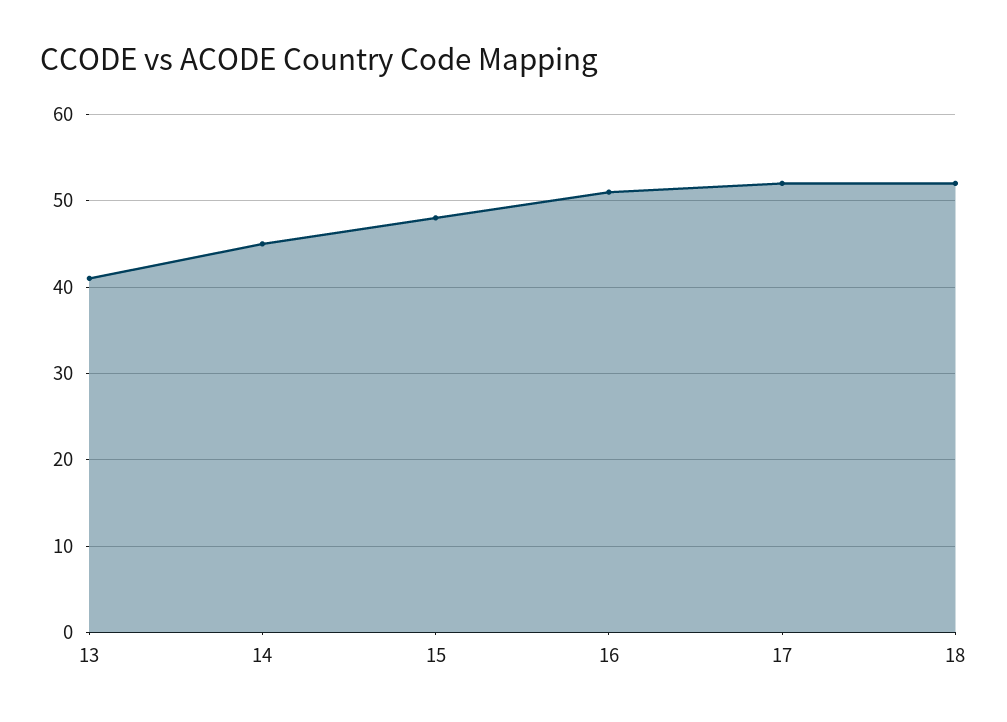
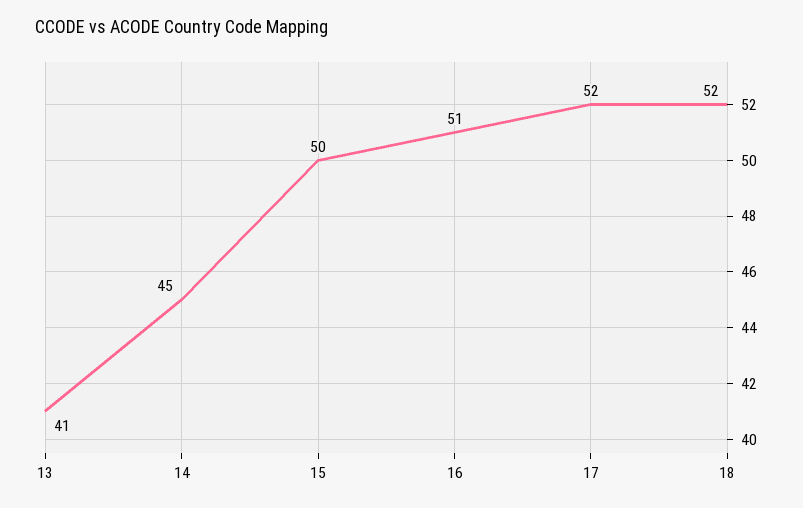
15: 48 -> 50

